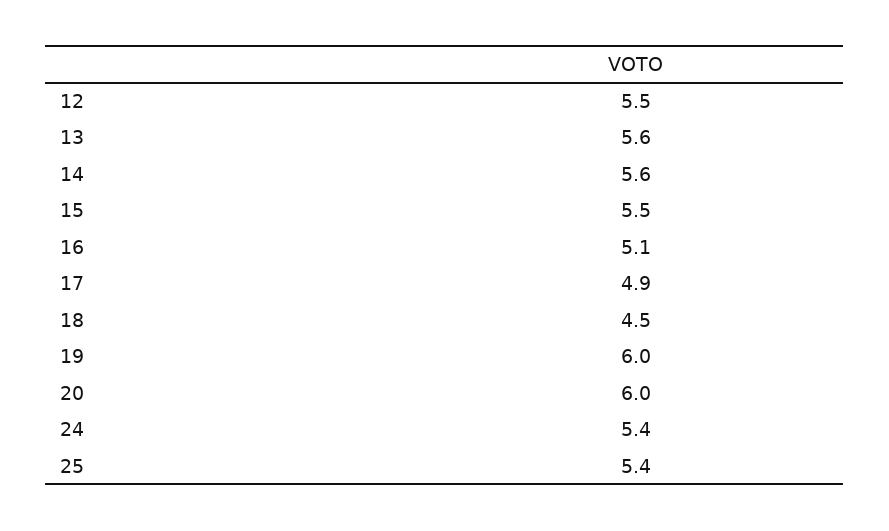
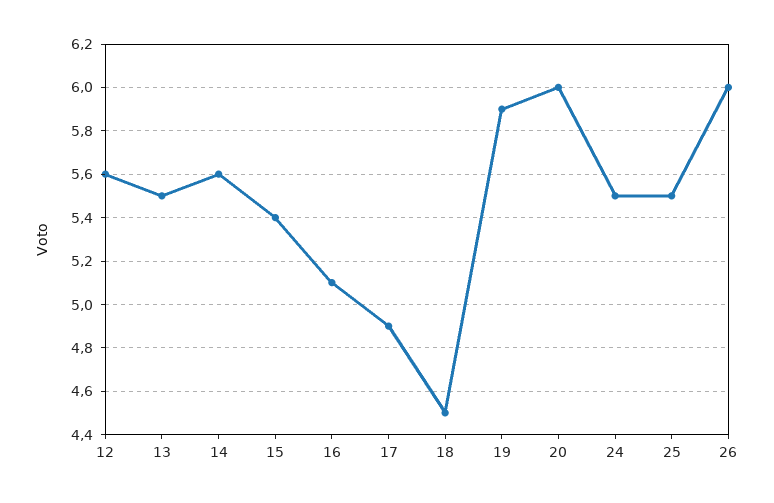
12: 5.5 -> 5.6
13: 5.6 -> 5.5
15: 5.5 -> 5.4
19: 6 -> 5.9
24: 5.4 -> 5.5
25: 5.4 -> 5.5
26: none -> 6

